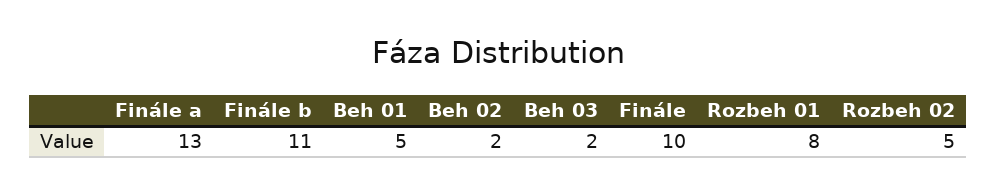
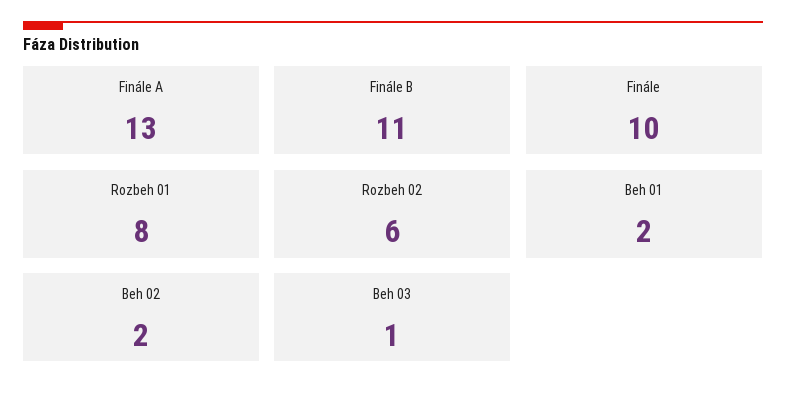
Beh 01: 5 -> 2
Beh 03: 2 -> 1
Rozbeh 02: 5 -> 6

